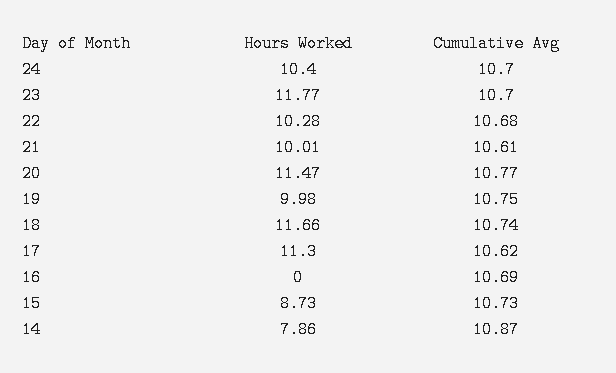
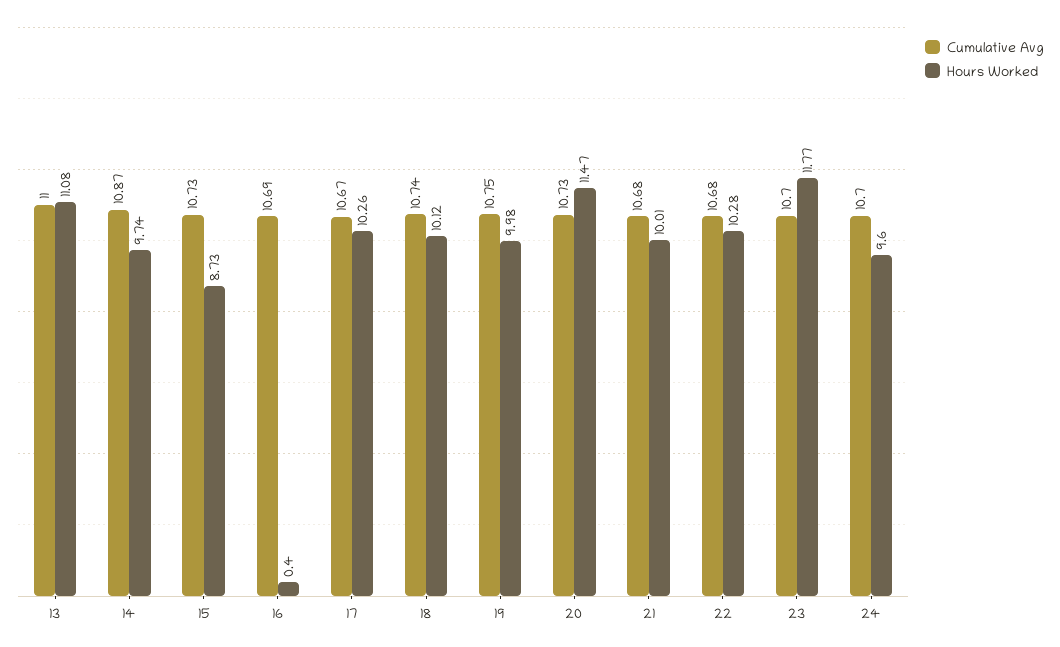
Hours Worked, 24: 10.4 -> 9.6
Cumulative Avg, 21: 10.61 -> 10.68
Cumulative Avg, 20: 10.77 -> 10.73
Hours Worked, 18: 11.66 -> 10.12
Hours Worked, 17: 11.3 -> 10.26
Cumulative Avg, 17: 10.62 -> 10.67
Hours Worked, 16: 0 -> 0.4
Hours Worked, 14: 7.86 -> 9.74
Cumulative Avg, 13: none -> 11
Hours Worked, 13: none -> 11.08

